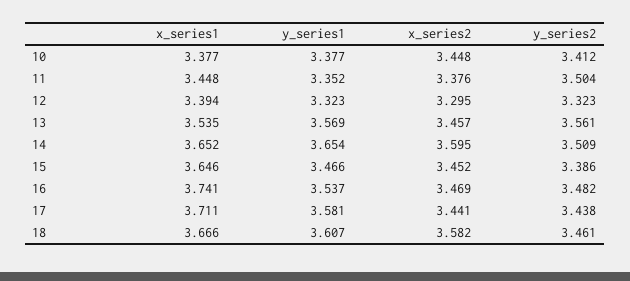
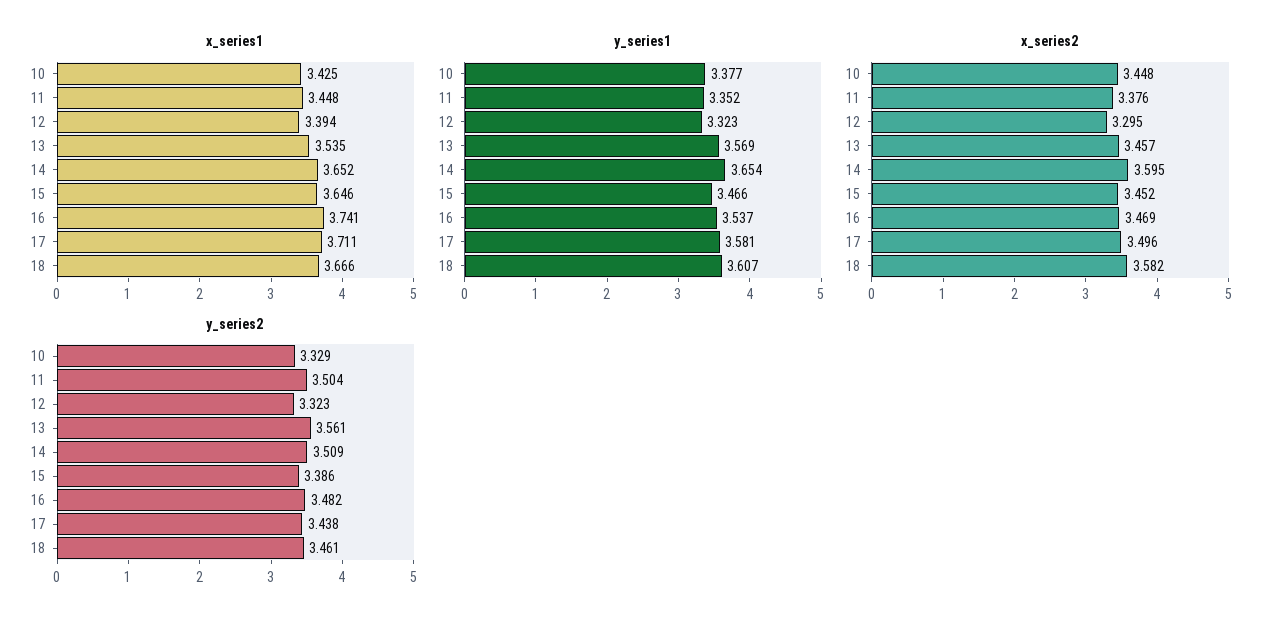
x_series1, 10: 3.377 -> 3.425
y_series2, 10: 3.412 -> 3.329
x_series2, 17: 3.441 -> 3.496

